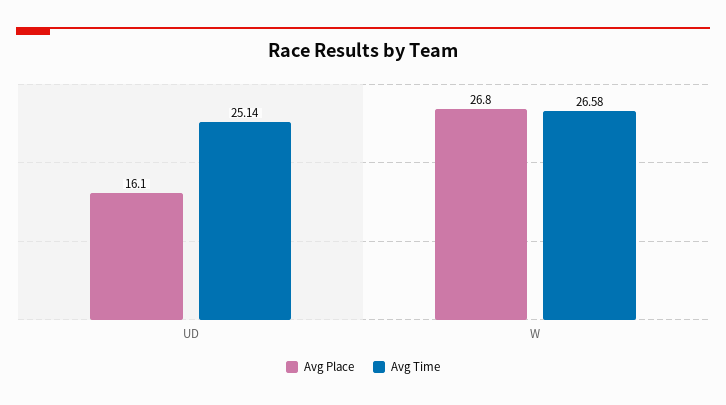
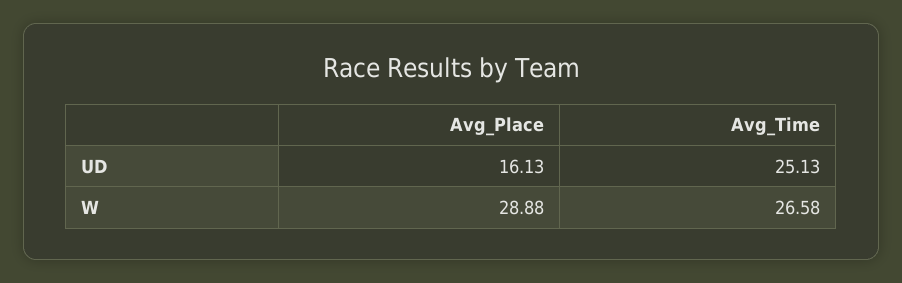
Avg Time, UD: 25.14 -> 25.13
Avg Place, W: 26.8 -> 28.88

